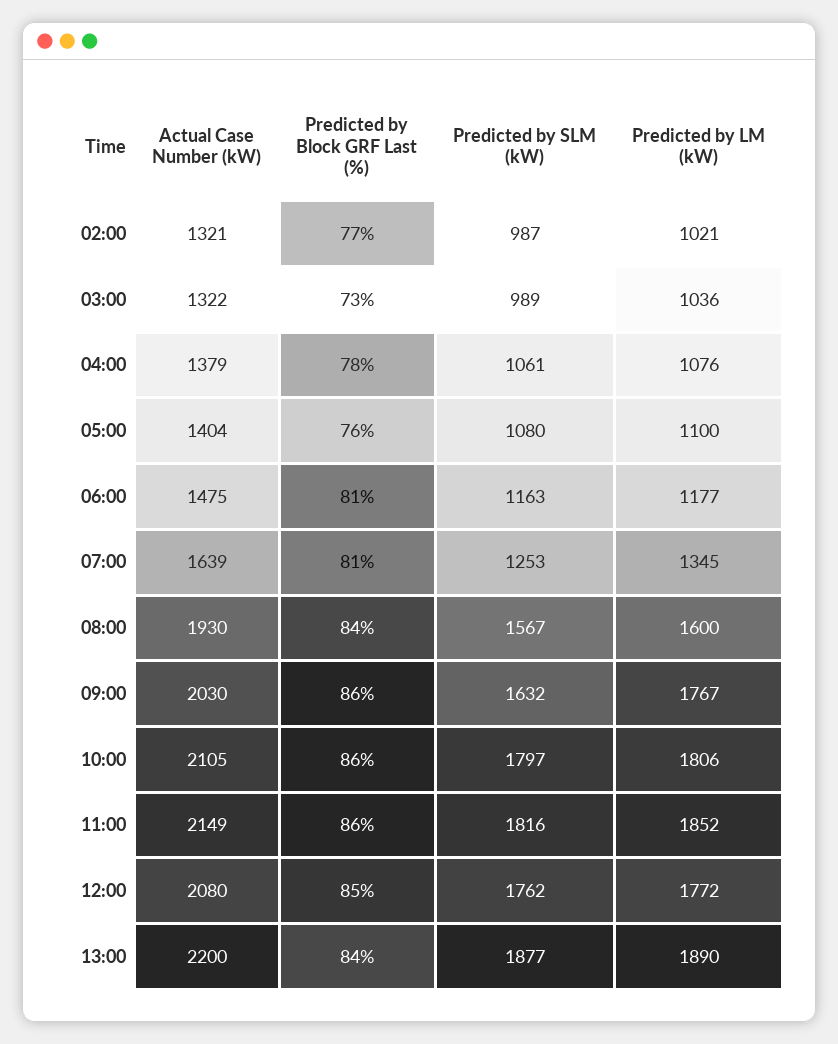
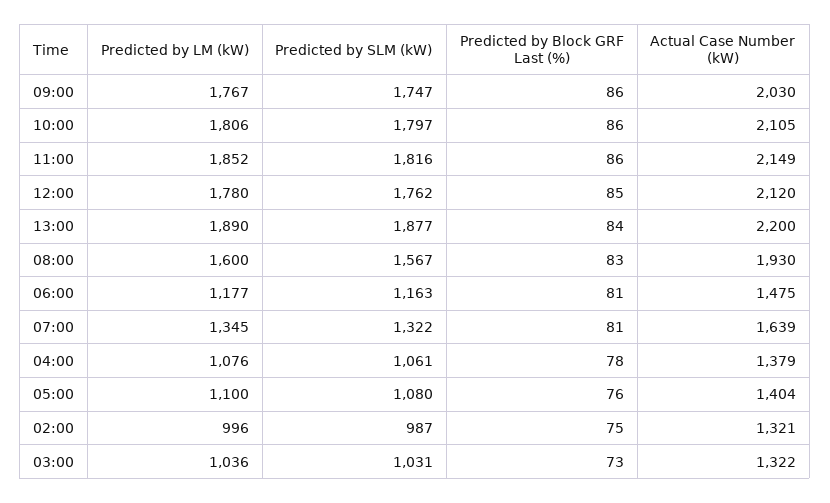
Predicted by Block GRF Last (%), 02:00: 77 -> 75
Predicted by LM (kW), 02:00: 1021 -> 996
Predicted by SLM (kW), 03:00: 989 -> 1031
Predicted by SLM (kW), 07:00: 1253 -> 1322
Predicted by Block GRF Last (%), 08:00: 84 -> 83
Predicted by SLM (kW), 09:00: 1632 -> 1747
Actual Case Number (kW), 12:00: 2080 -> 2120
Predicted by LM (kW), 12:00: 1772 -> 1780

